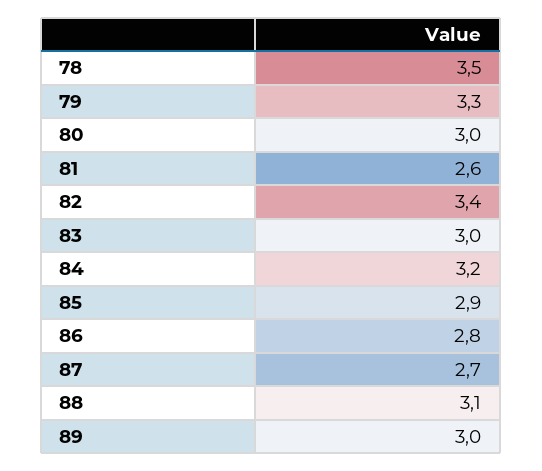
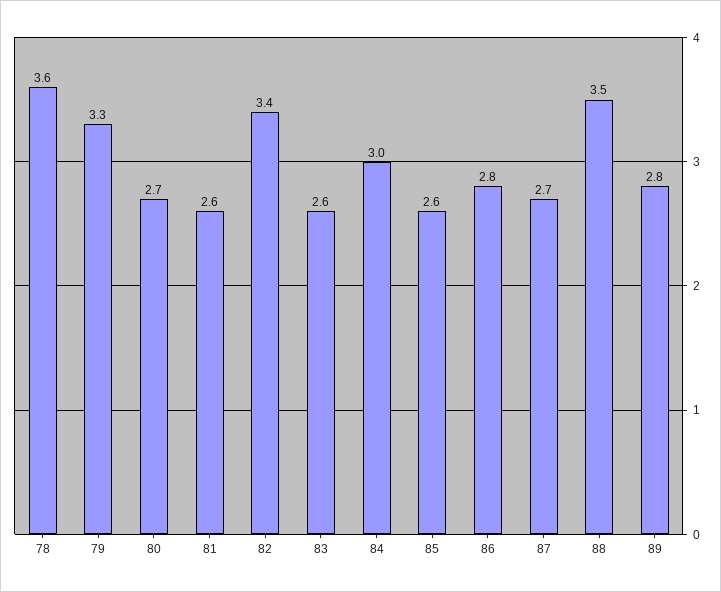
78: 3.5 -> 3.6
80: 3 -> 2.7
83: 3 -> 2.6
84: 3.2 -> 3
85: 2.9 -> 2.6
88: 3.1 -> 3.5
89: 3 -> 2.8

